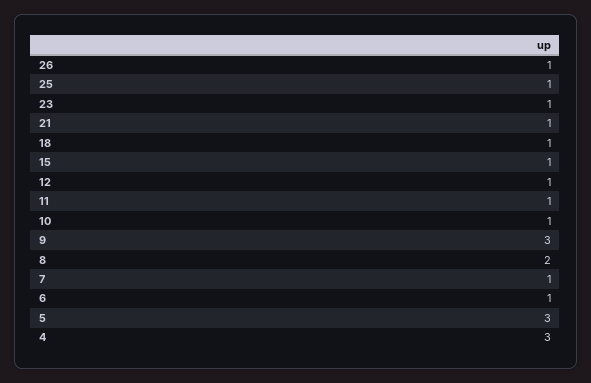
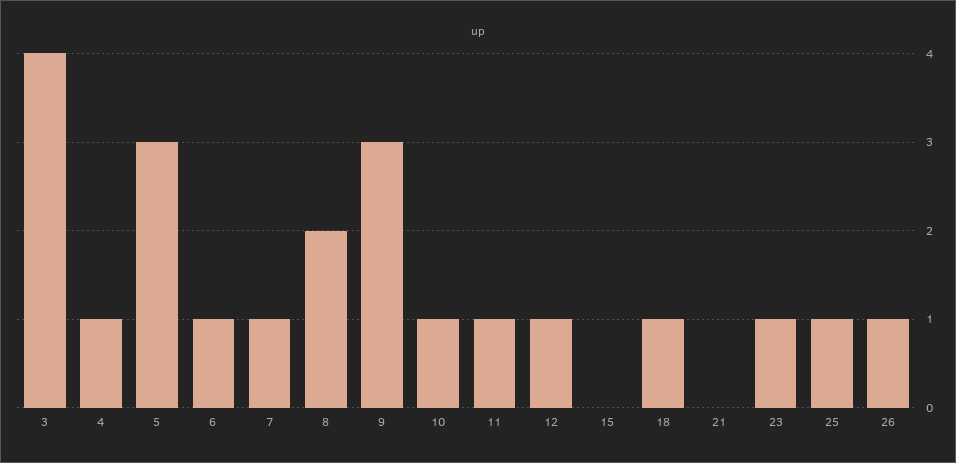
21: 1 -> 0
15: 1 -> 0
4: 3 -> 1
3: none -> 4

